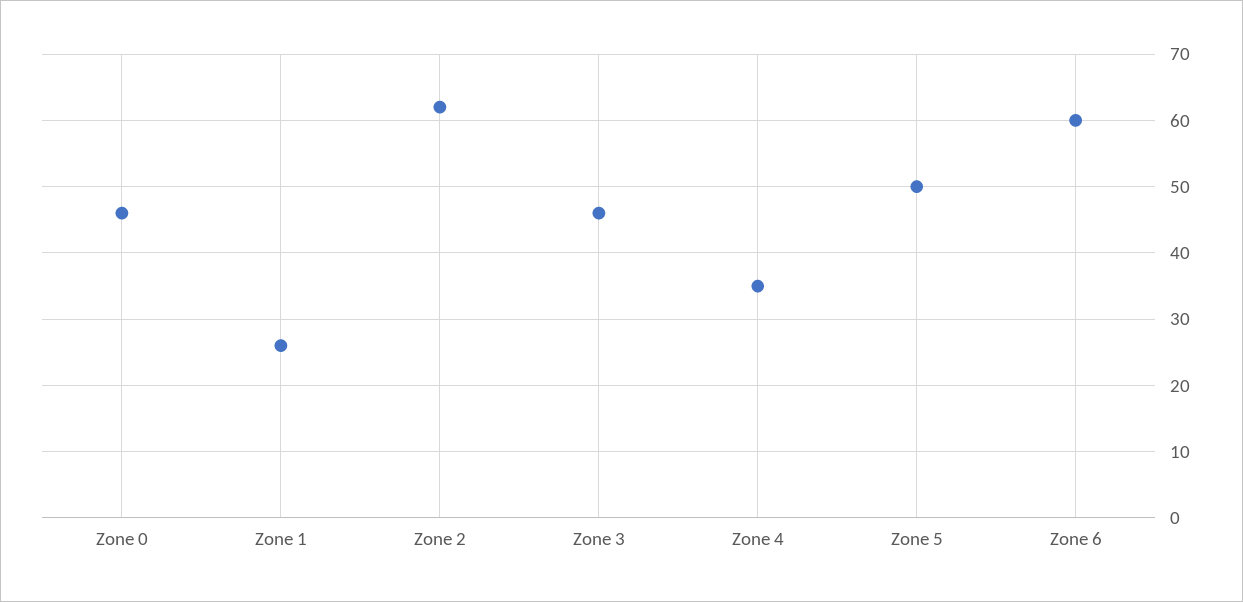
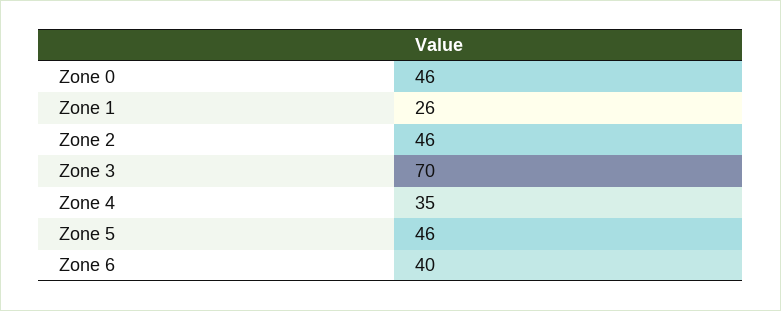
Zone 2: 62 -> 46
Zone 3: 46 -> 70
Zone 5: 50 -> 46
Zone 6: 60 -> 40

